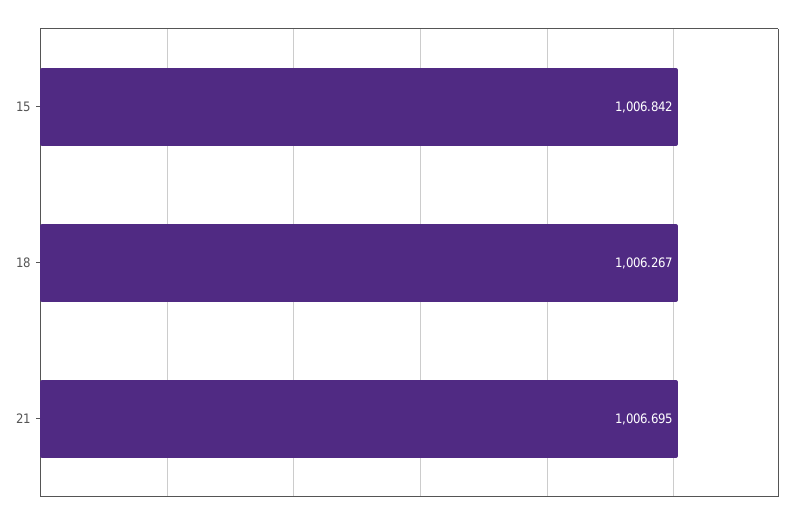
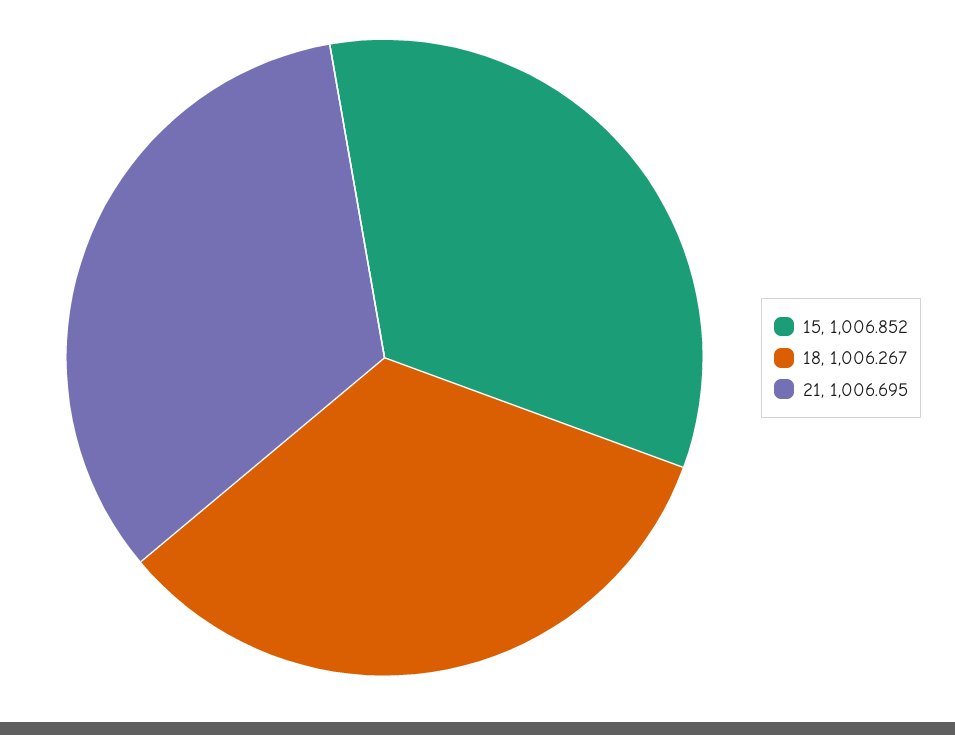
15: 1006.842 -> 1006.852

